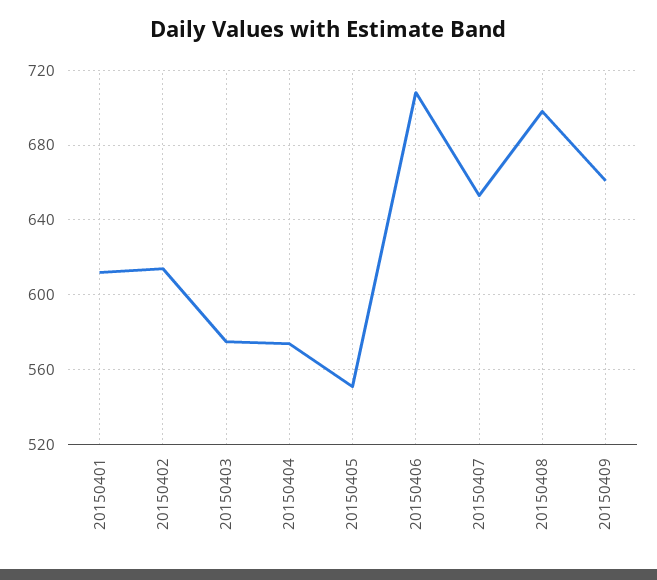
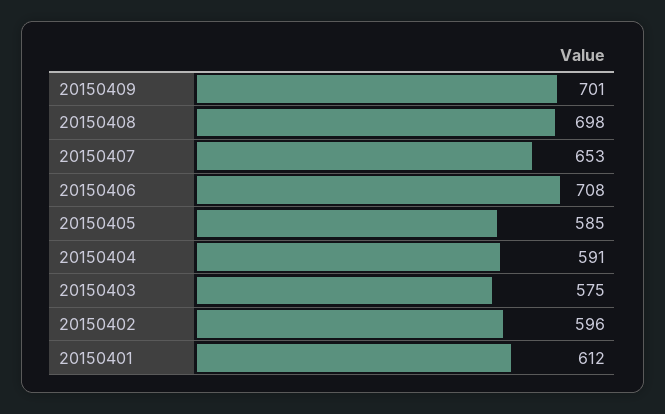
20150402: 615 -> 596
20150404: 575 -> 591
20150405: 550 -> 585
20150409: 660 -> 701

